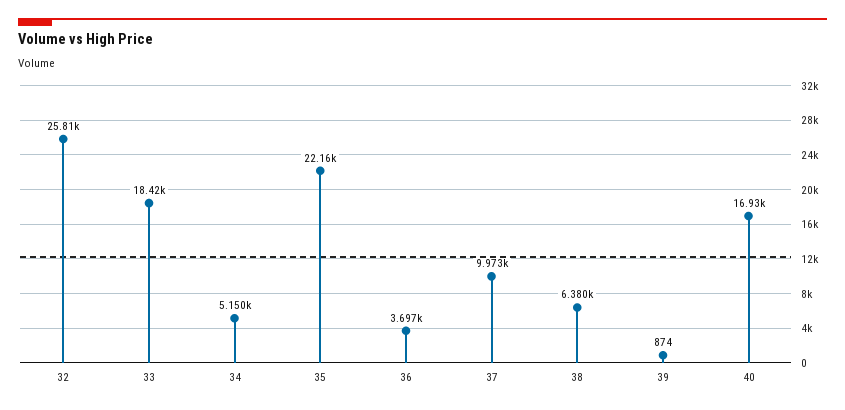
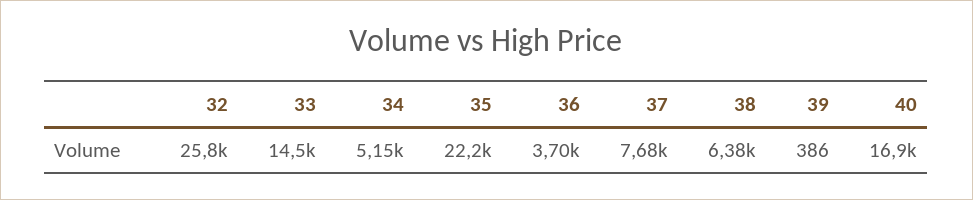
33: 18420 -> 14500
37: 9973 -> 7680
39: 874 -> 386

